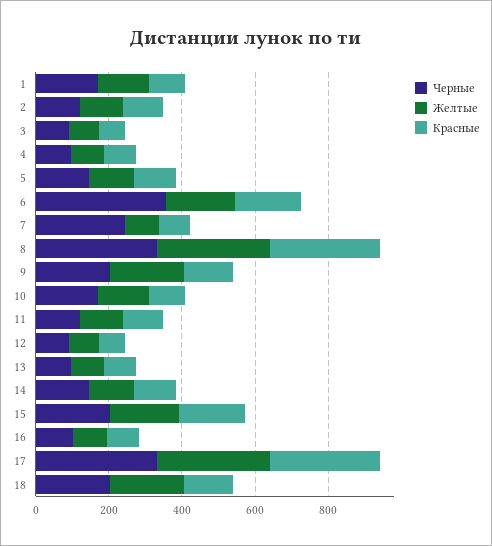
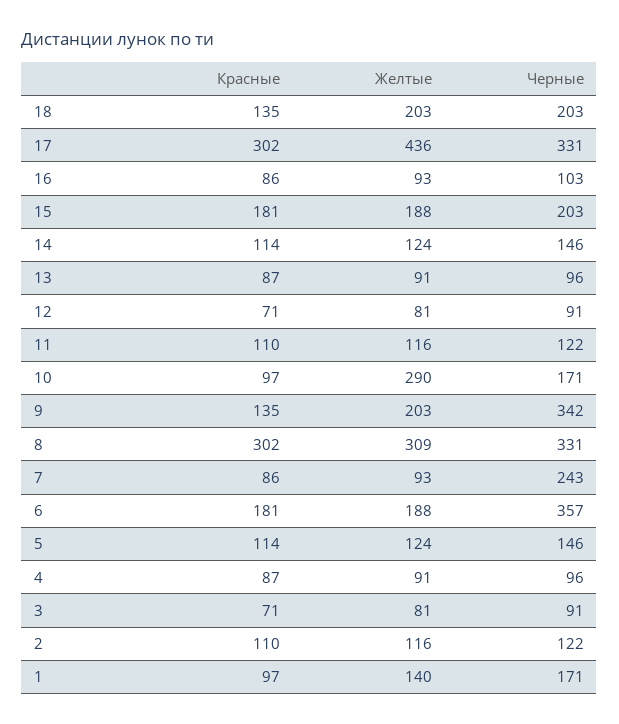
Черные, 9: 200 -> 342
Желтые, 10: 150 -> 290
Желтые, 17: 300 -> 436

